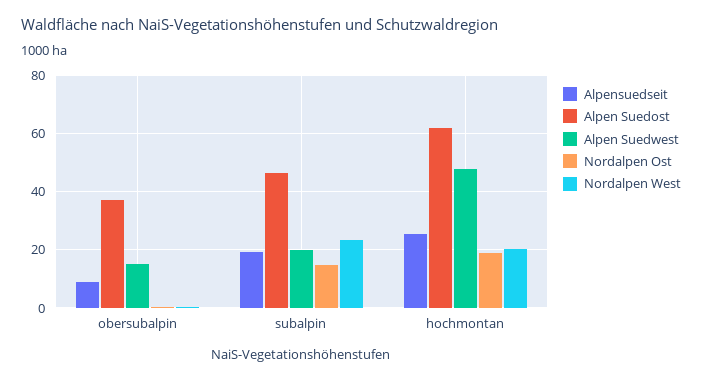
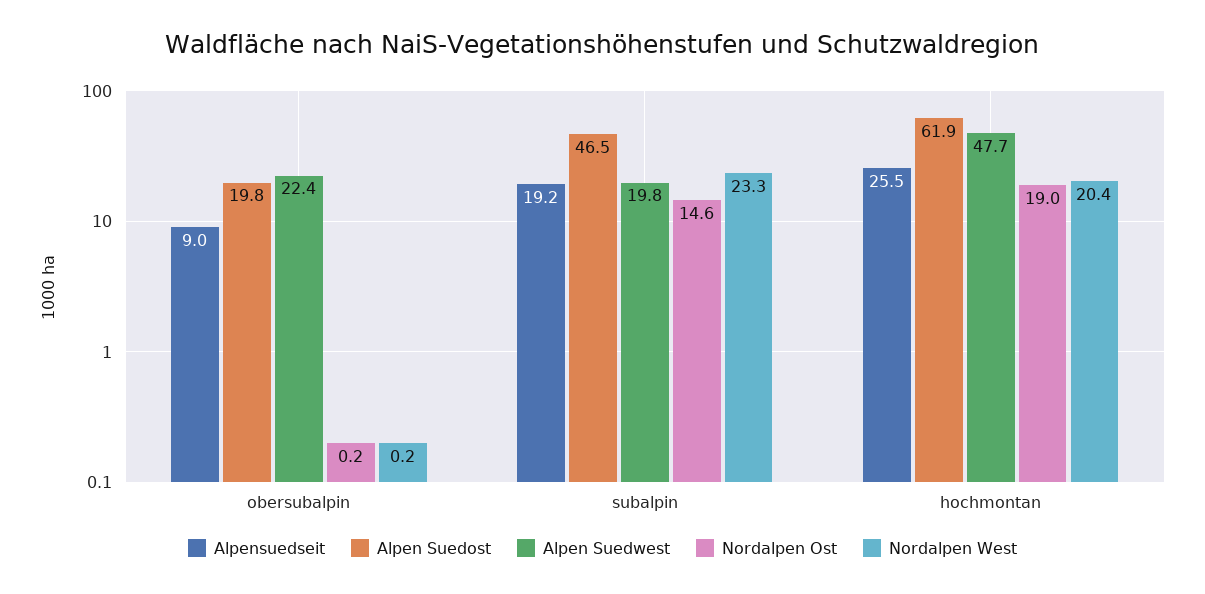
Alpen Suedost, obersubalpin: 37.5 -> 19.8
Alpen Suedwest, obersubalpin: 15 -> 22.4

